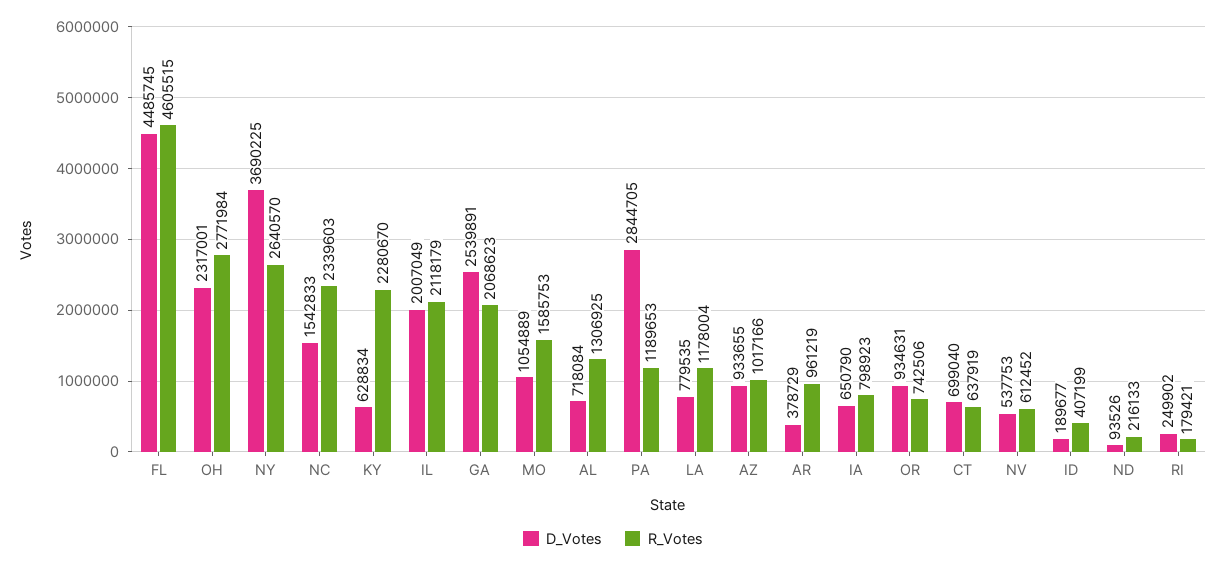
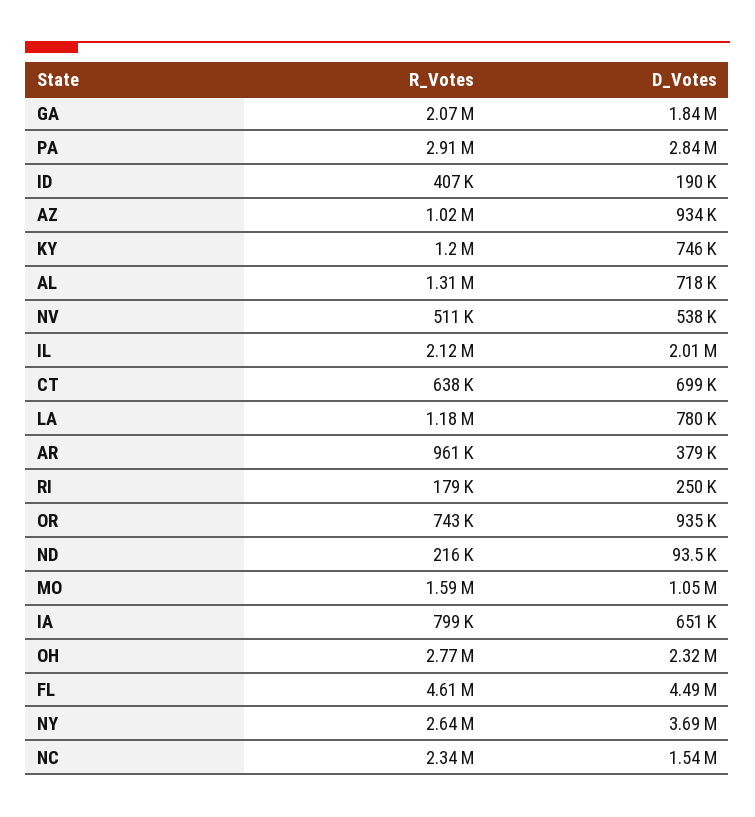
D_Votes, KY: 628834 -> 746000
R_Votes, KY: 2280670 -> 1200000
D_Votes, GA: 2539891 -> 1840000
R_Votes, PA: 1189653 -> 2910000
R_Votes, NV: 612452 -> 511000

